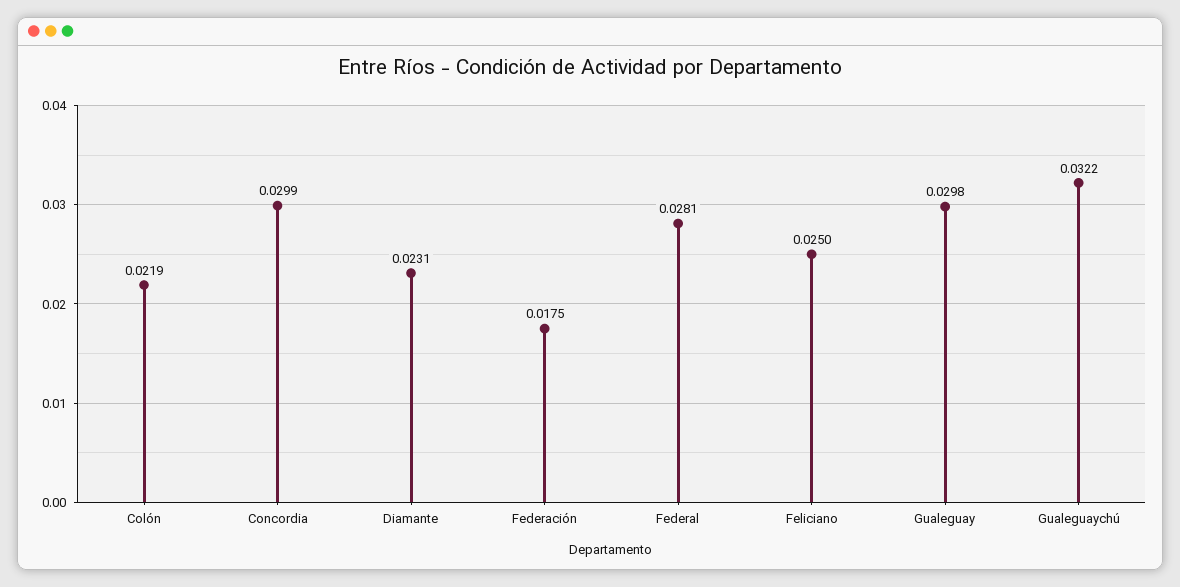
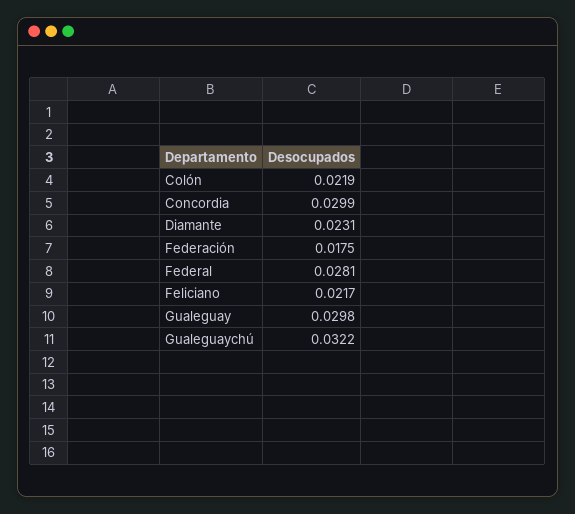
Feliciano: 0.025 -> 0.0217

